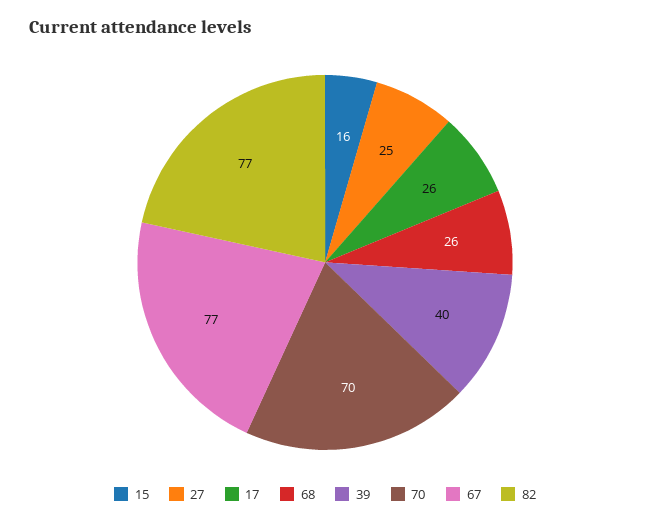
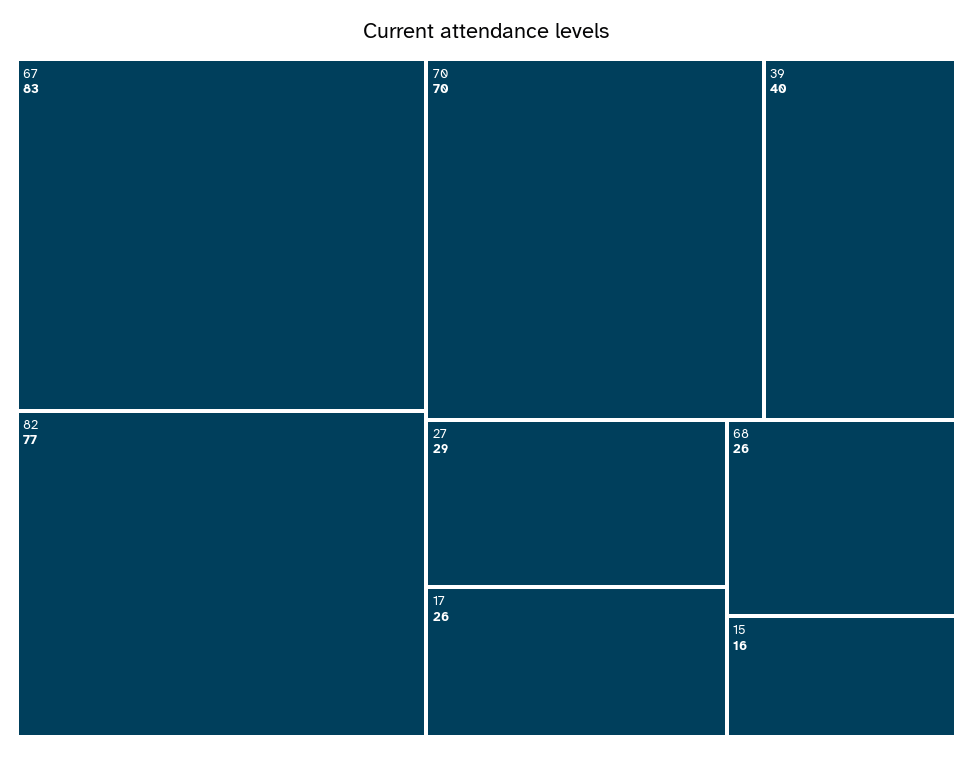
27: 25 -> 29
67: 77 -> 83

